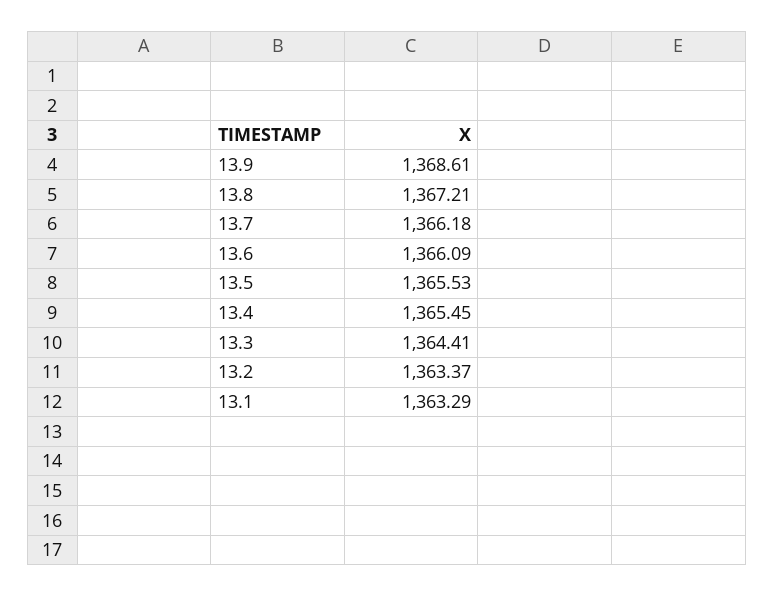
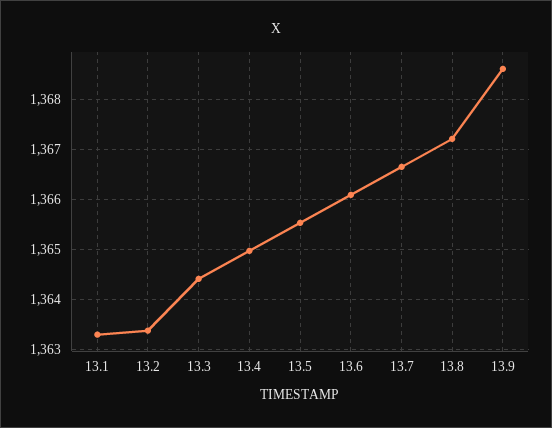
13.7: 1366.18 -> 1366.6
13.4: 1365.45 -> 1365

